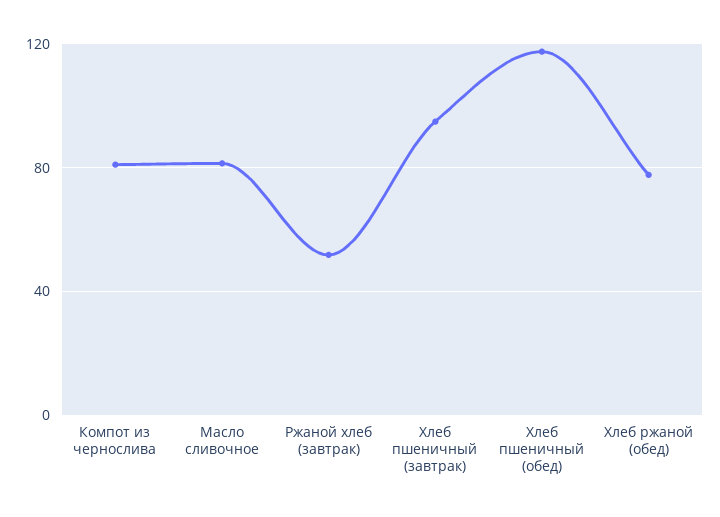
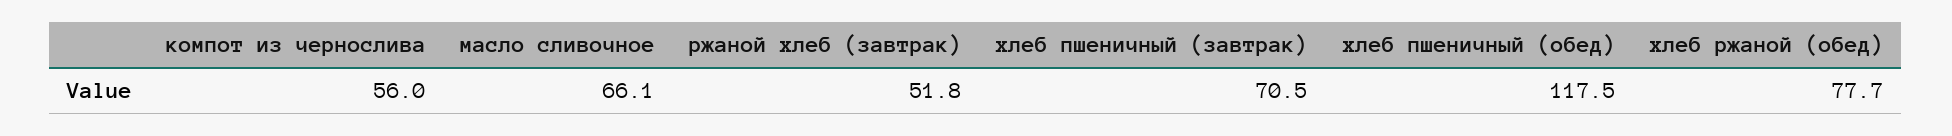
Компот из чернослива: 80 -> 56
Масло сливочное: 80 -> 66.1
Хлеб пшеничный (завтрак): 95 -> 70.5

